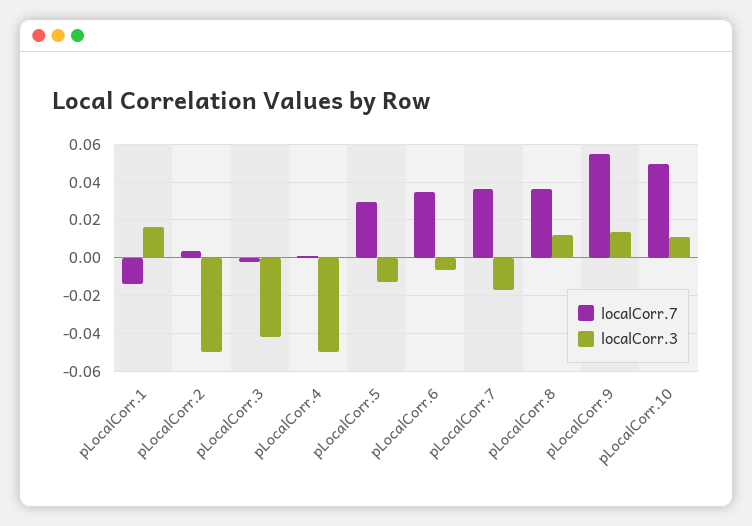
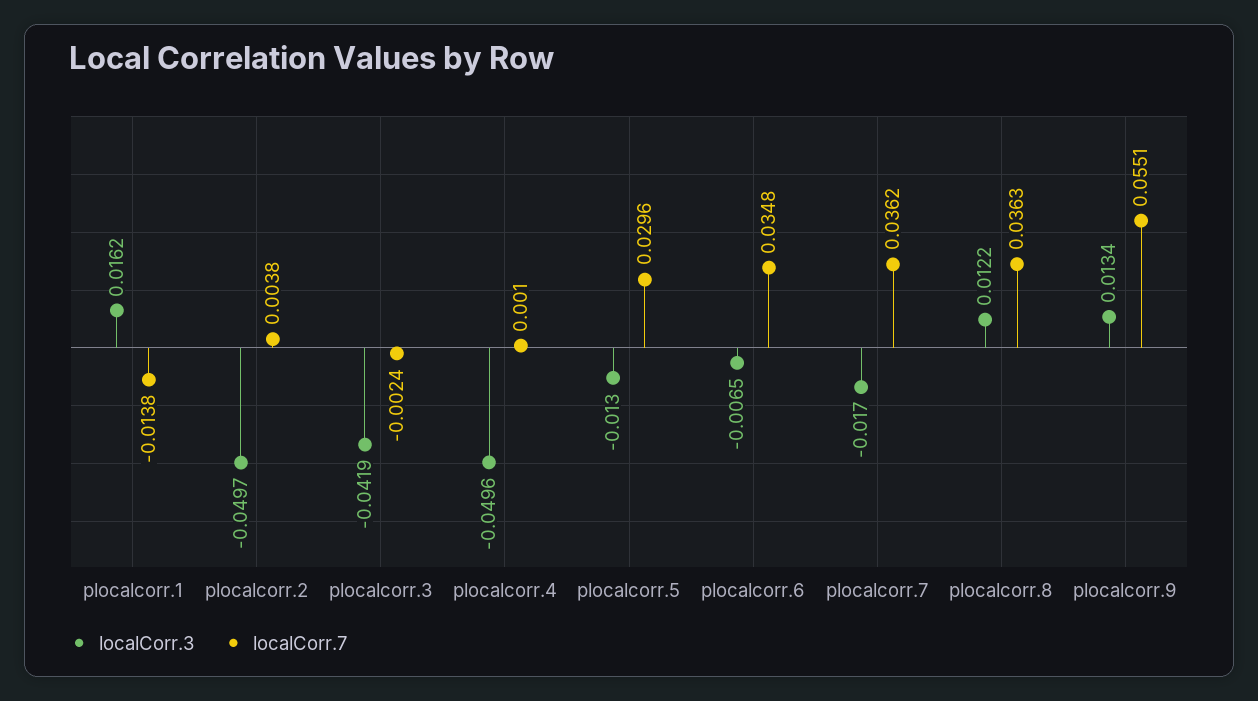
localCorr.7, pLocalCorr.10: 0.05 -> none
localCorr.3, pLocalCorr.10: 0.01 -> none

